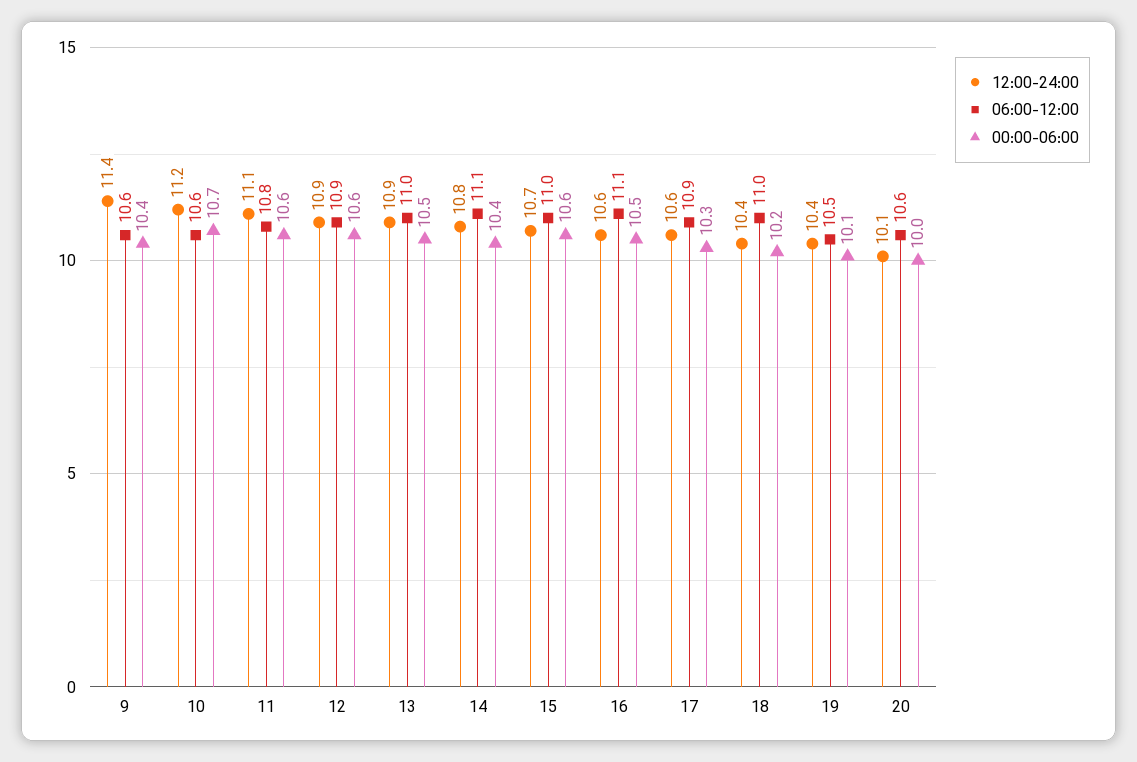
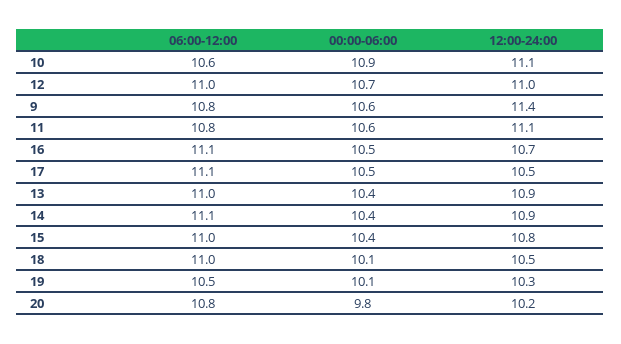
06:00-12:00, 9: 10.6 -> 10.8
00:00-06:00, 9: 10.4 -> 10.6
12:00-24:00, 10: 11.2 -> 11.1
00:00-06:00, 10: 10.7 -> 10.9
12:00-24:00, 12: 10.9 -> 11
06:00-12:00, 12: 10.9 -> 11
00:00-06:00, 12: 10.6 -> 10.7
00:00-06:00, 13: 10.5 -> 10.4
12:00-24:00, 14: 10.8 -> 10.9
12:00-24:00, 15: 10.7 -> 10.8
00:00-06:00, 15: 10.6 -> 10.4
12:00-24:00, 16: 10.6 -> 10.7
12:00-24:00, 17: 10.6 -> 10.5
06:00-12:00, 17: 10.9 -> 11.1
00:00-06:00, 17: 10.3 -> 10.5
12:00-24:00, 18: 10.4 -> 10.5
00:00-06:00, 18: 10.2 -> 10.1
12:00-24:00, 19: 10.4 -> 10.3
12:00-24:00, 20: 10.1 -> 10.2
06:00-12:00, 20: 10.6 -> 10.8
00:00-06:00, 20: 10 -> 9.8

